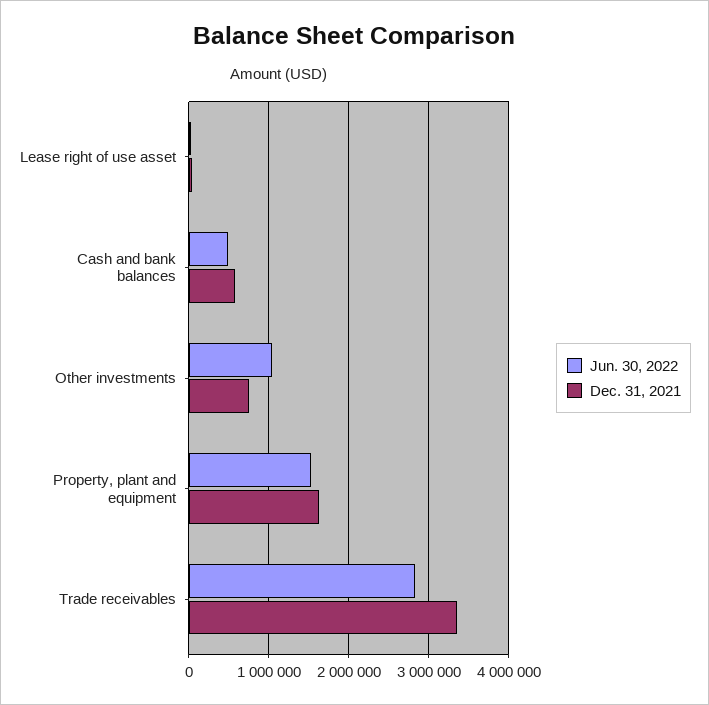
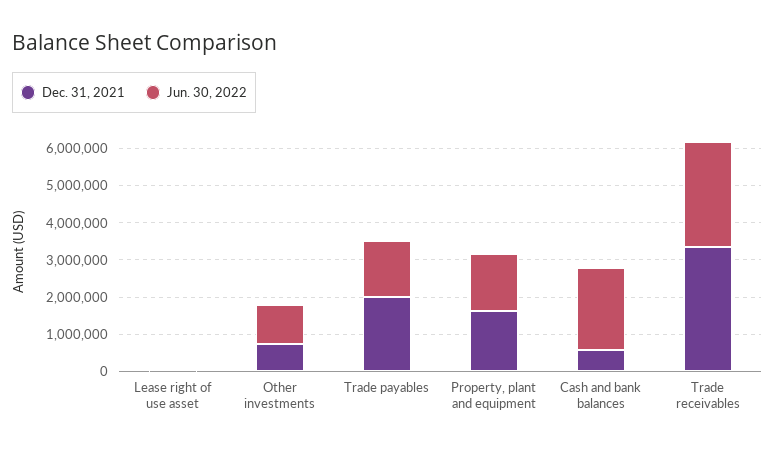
Jun. 30, 2022, Cash and bank balances: 500000 -> 2250000
Dec. 31, 2021, Trade payables: none -> 2000000
Jun. 30, 2022, Trade payables: none -> 1500000

